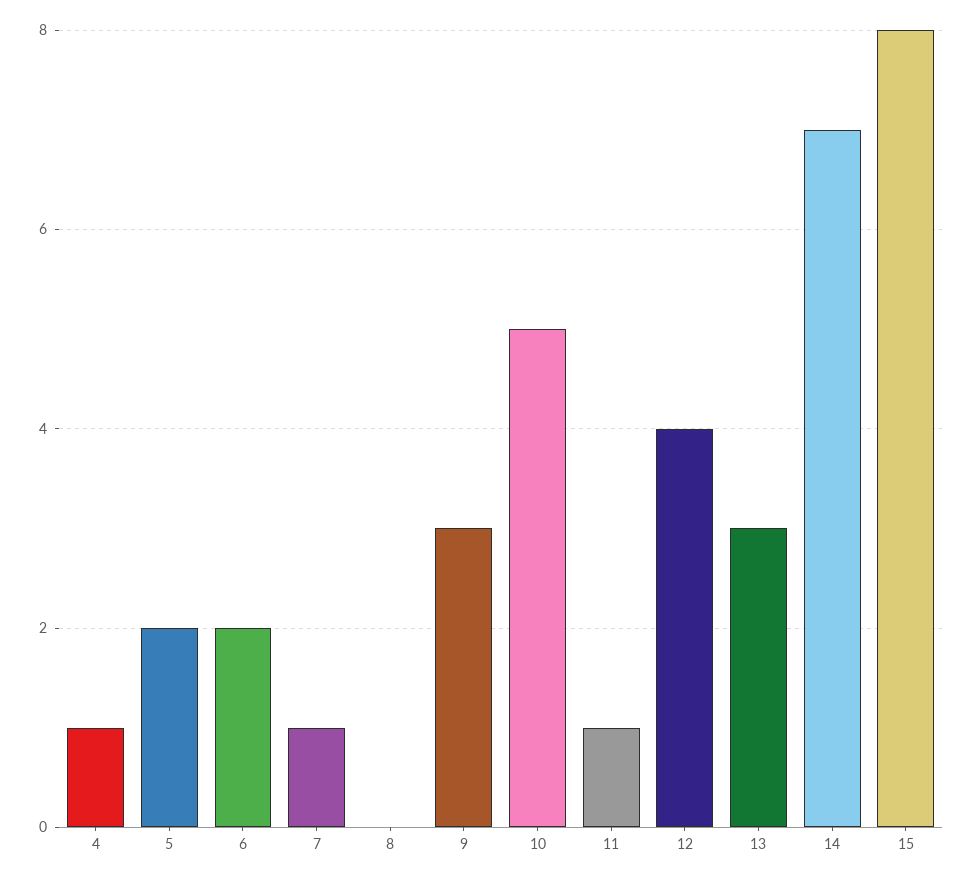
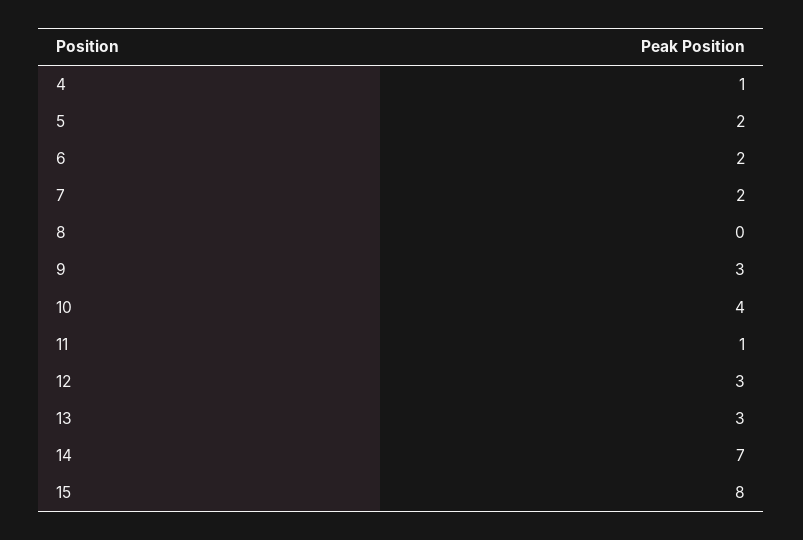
7: 1 -> 2
10: 5 -> 4
12: 4 -> 3

